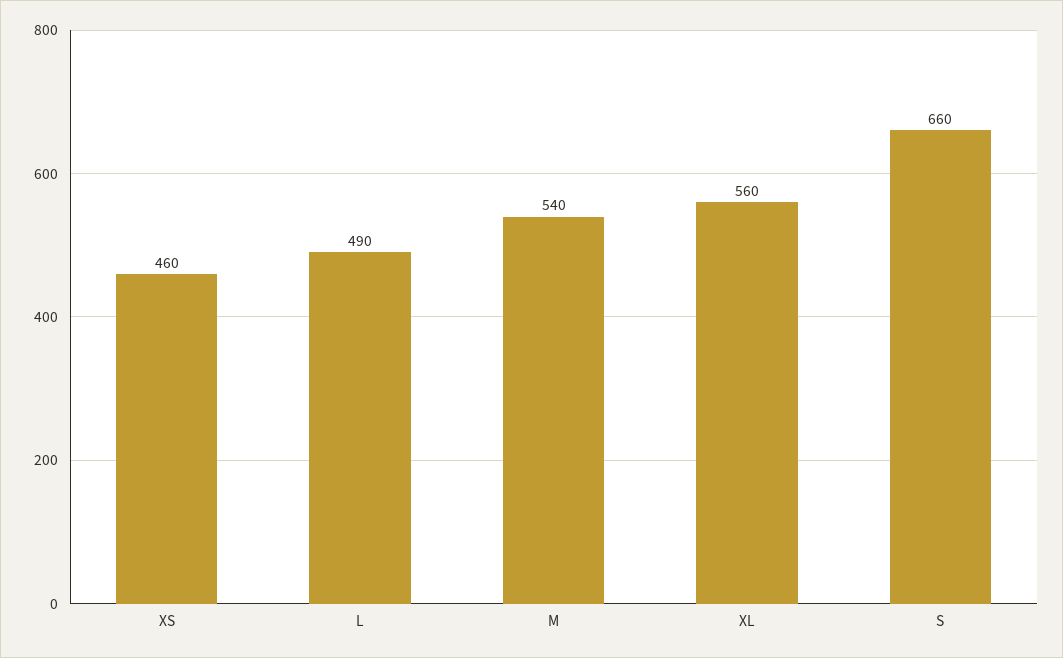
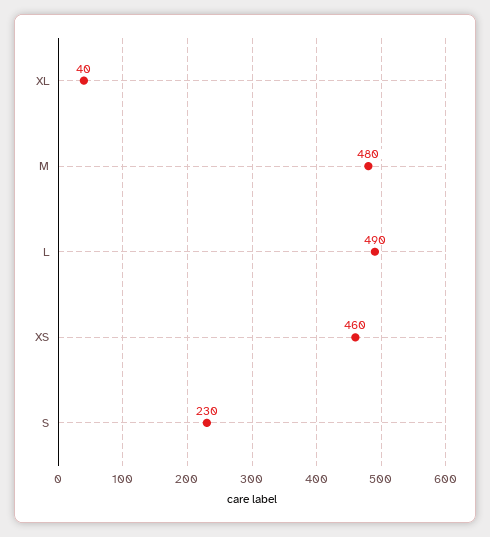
M: 540 -> 480
XL: 560 -> 40
S: 660 -> 230

